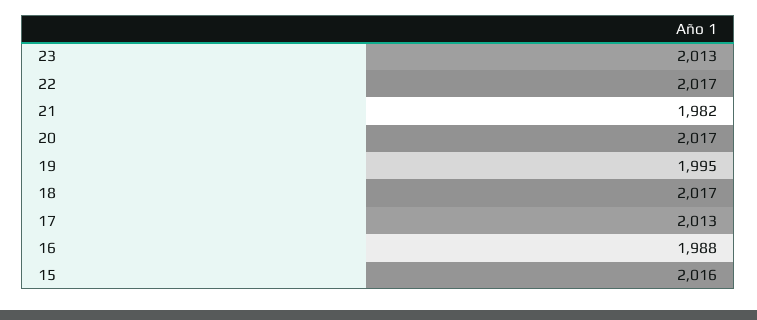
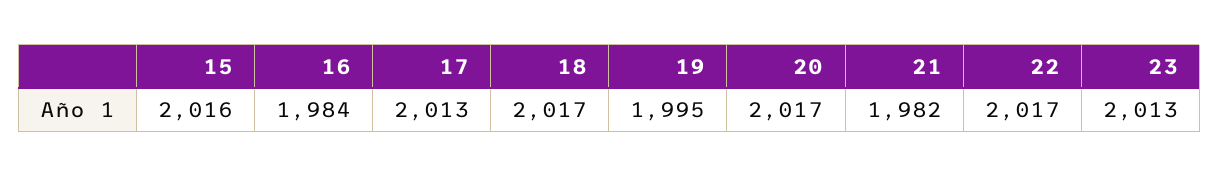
16: 1988 -> 1984

